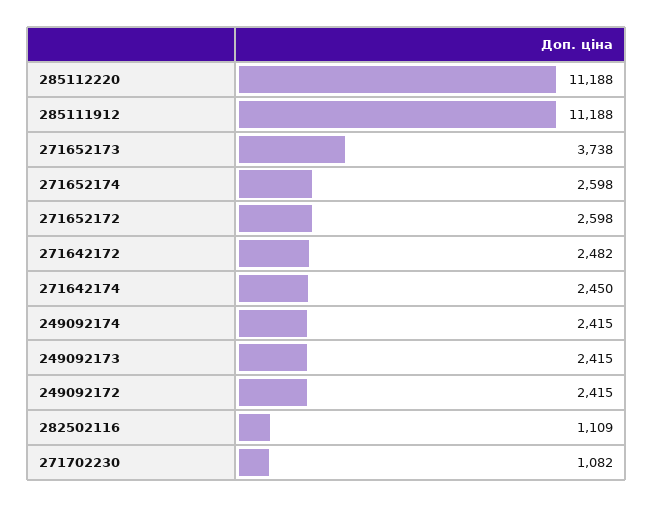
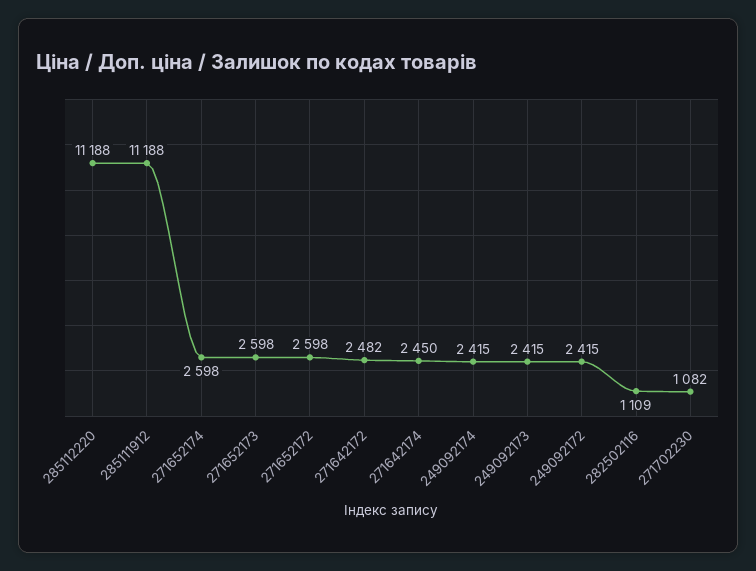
271652173: 3738 -> 2598

